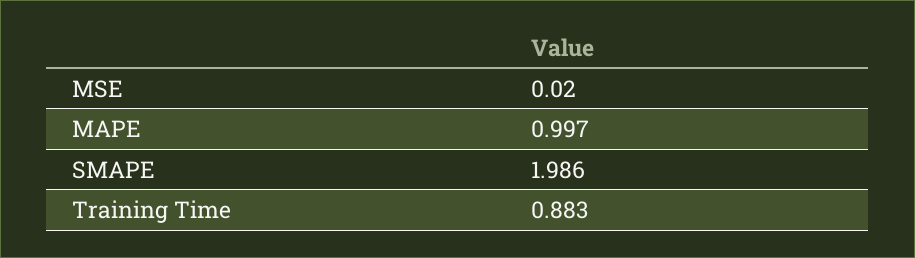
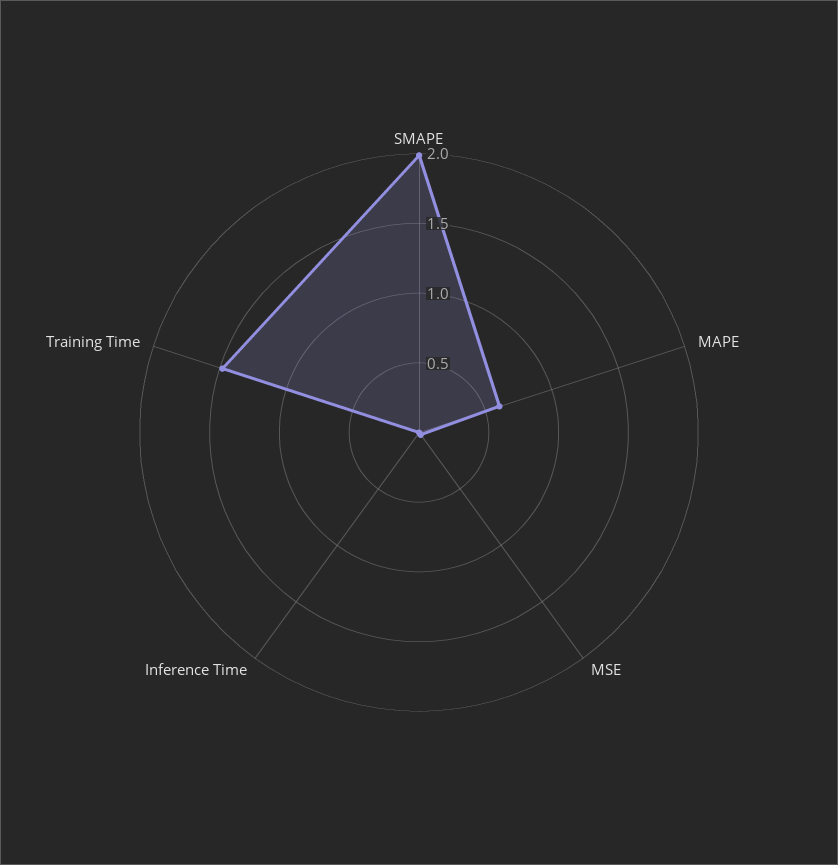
MAPE: 0.997 -> 0.6
Training Time: 0.883 -> 1.5
Inference Time: none -> 0

